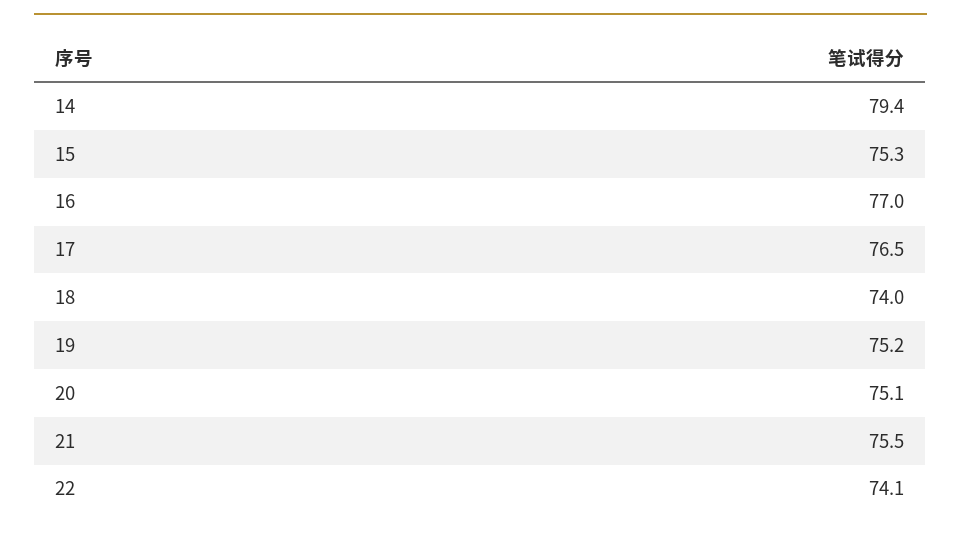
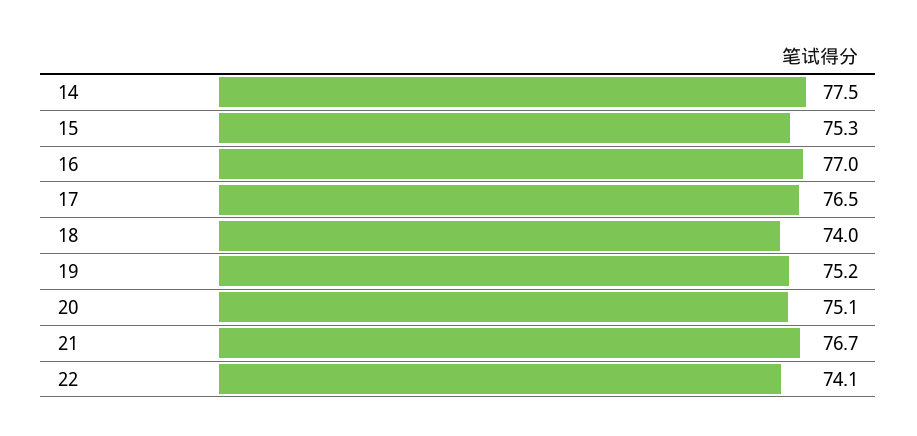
14: 79.4 -> 77.5
21: 75.5 -> 76.7

